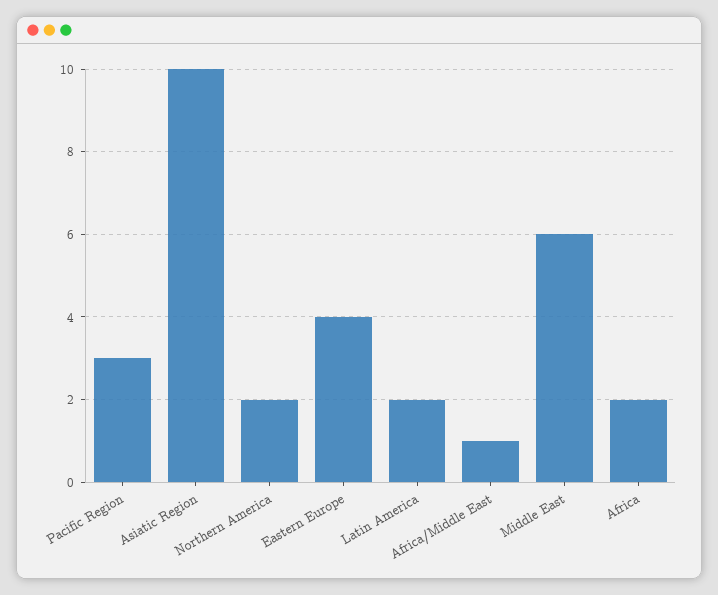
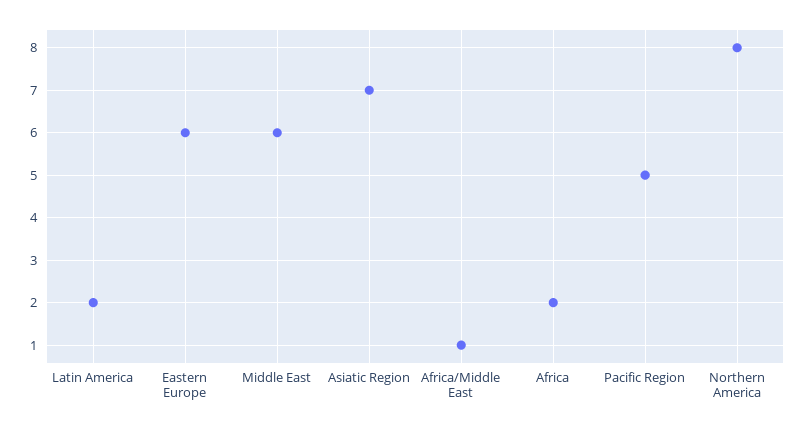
Pacific Region: 3 -> 5
Asiatic Region: 10 -> 7
Northern America: 2 -> 8
Eastern Europe: 4 -> 6

